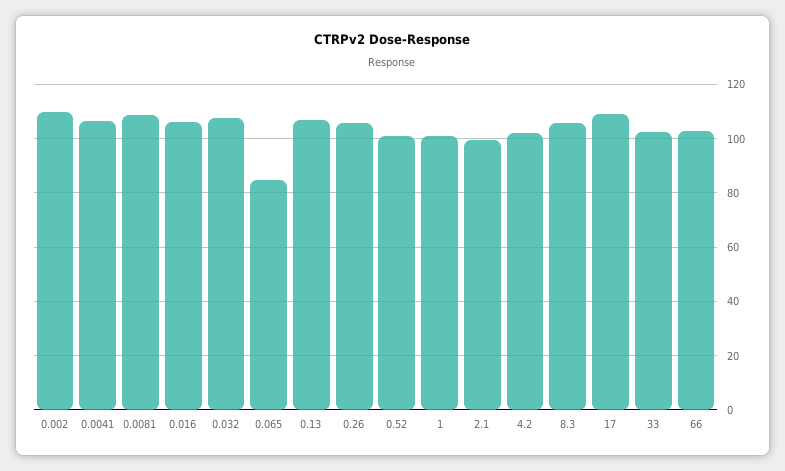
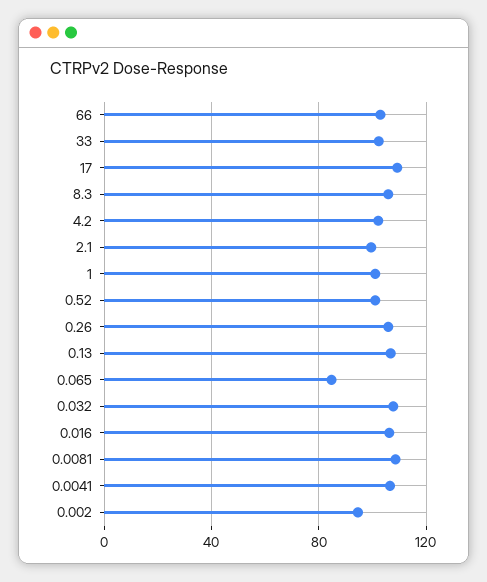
0.002: 110 -> 95

